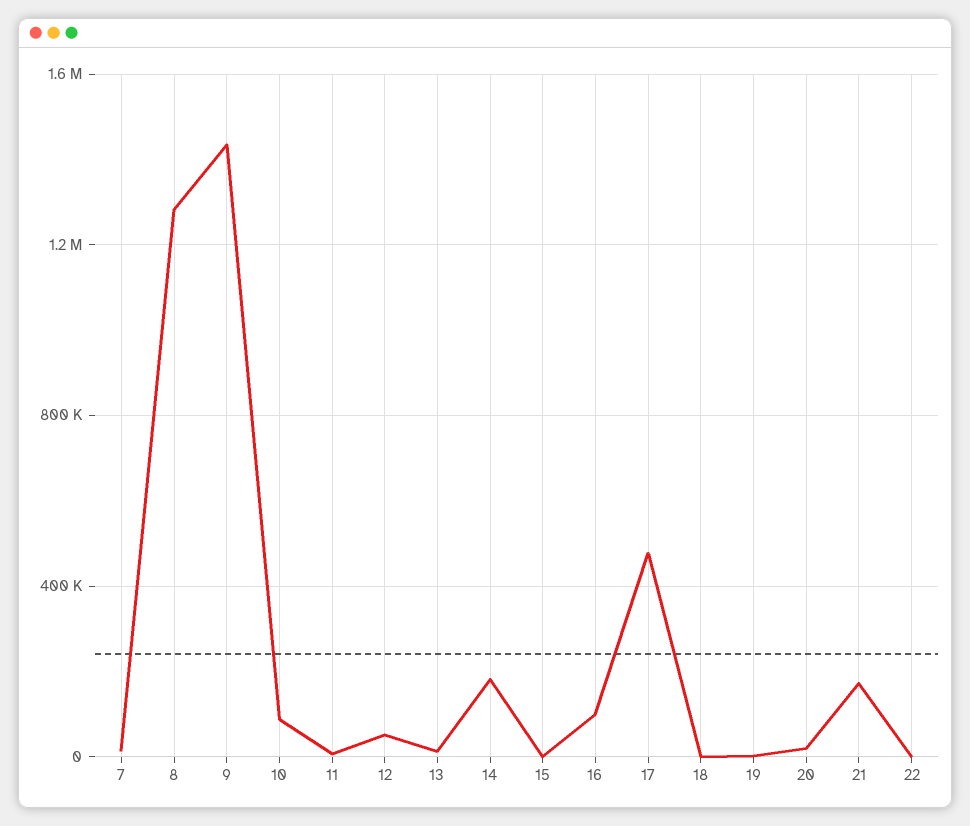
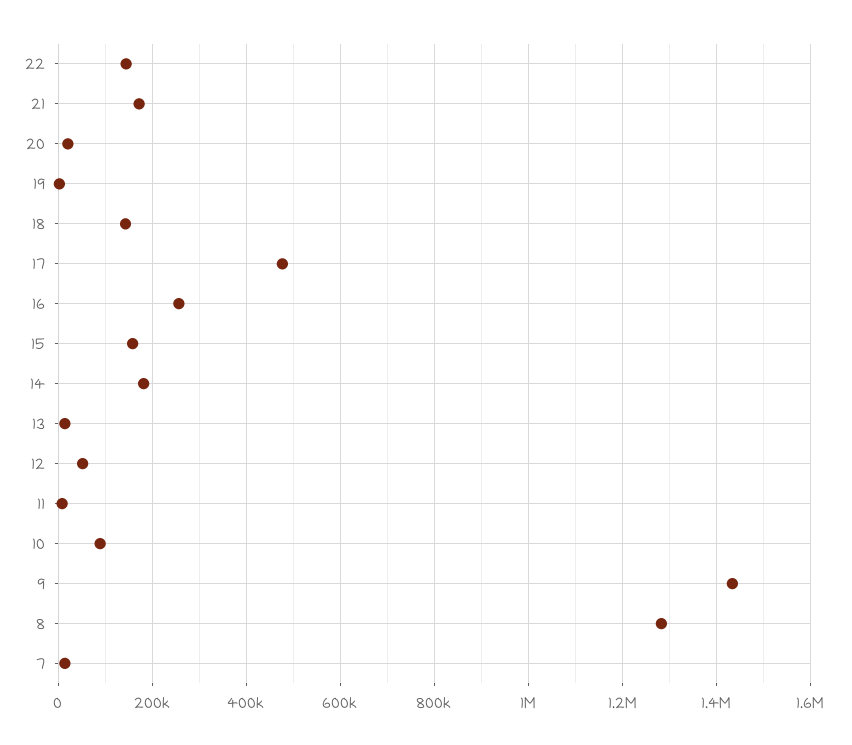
15: 0 -> 160000
16: 100000 -> 260000
18: 0 -> 140000
22: 0 -> 140000

